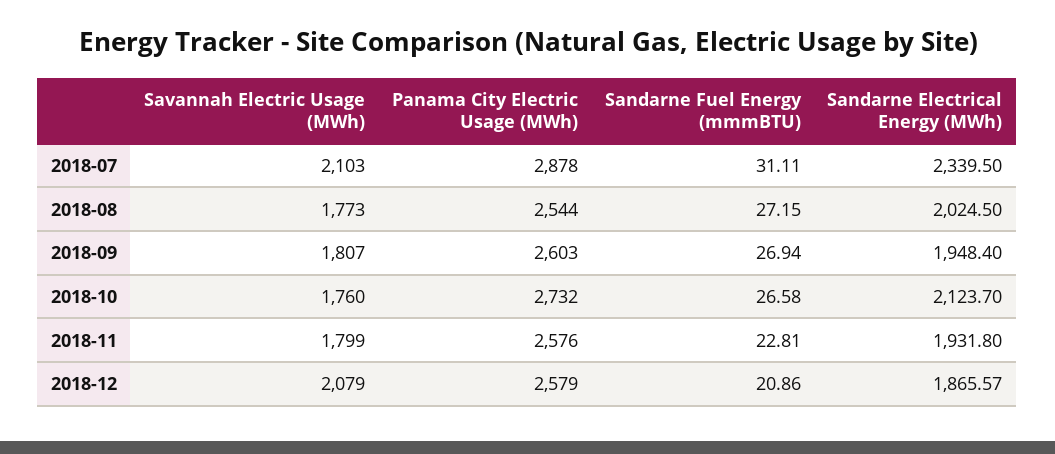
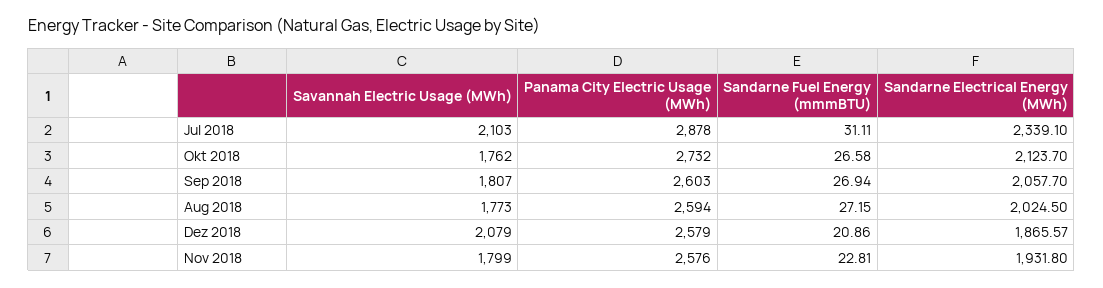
Sandarne Electrical Energy (MWh), 2018-07: 2339.5 -> 2339.1
Panama City Electric Usage (MWh), 2018-08: 2544 -> 2594
Sandarne Electrical Energy (MWh), 2018-09: 1948.4 -> 2057.7
Savannah Electric Usage (MWh), 2018-10: 1760 -> 1762

